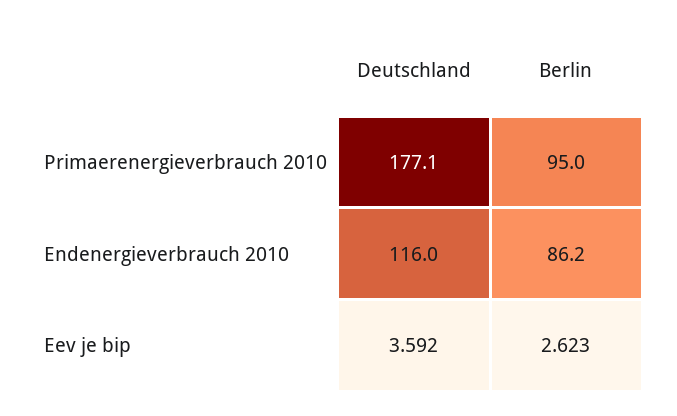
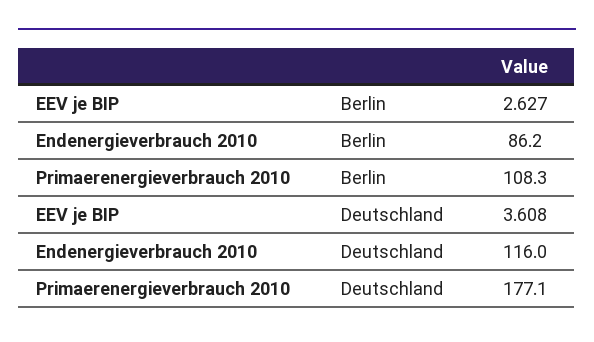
Berlin, Primaerenergieverbrauch 2010: 95 -> 108.3
Deutschland, Eev je bip: 3.592 -> 3.608
Berlin, Eev je bip: 2.623 -> 2.627

